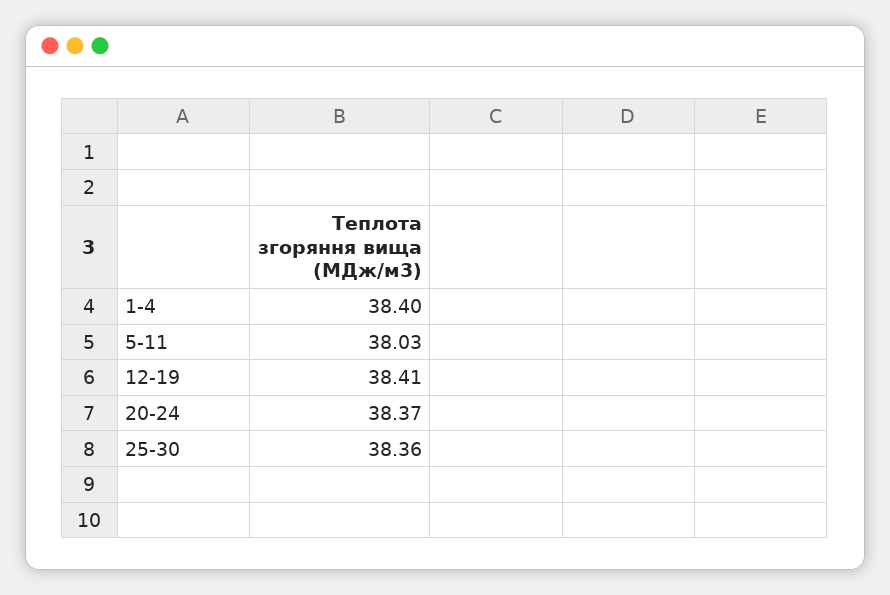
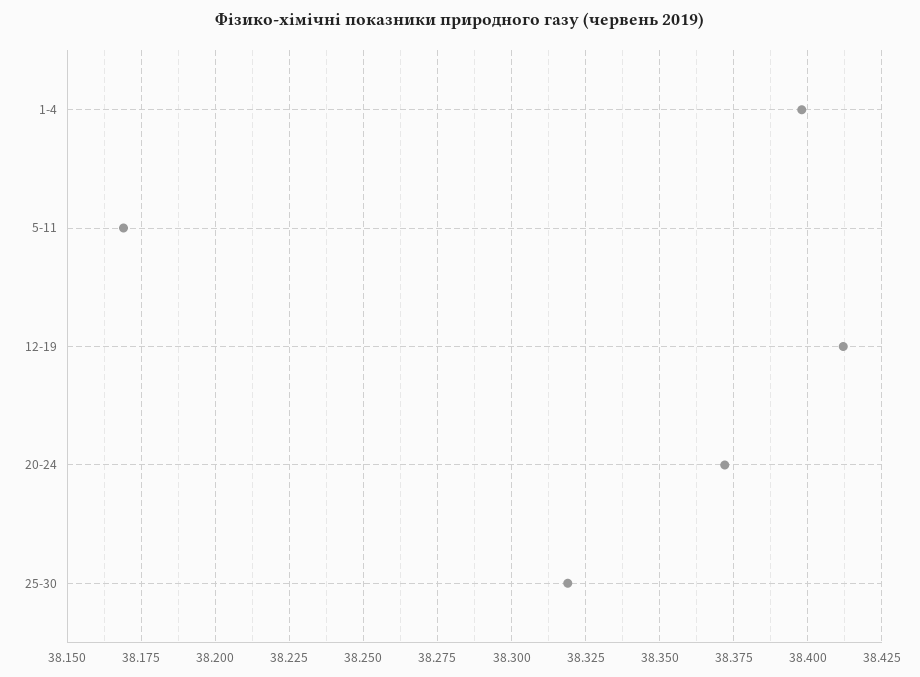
5-11: 38.03 -> 38.17
25-30: 38.36 -> 38.32

